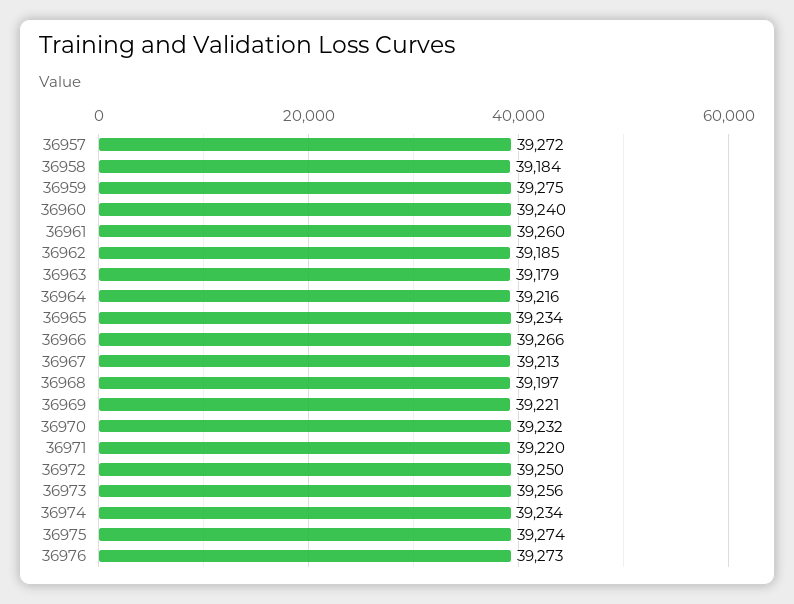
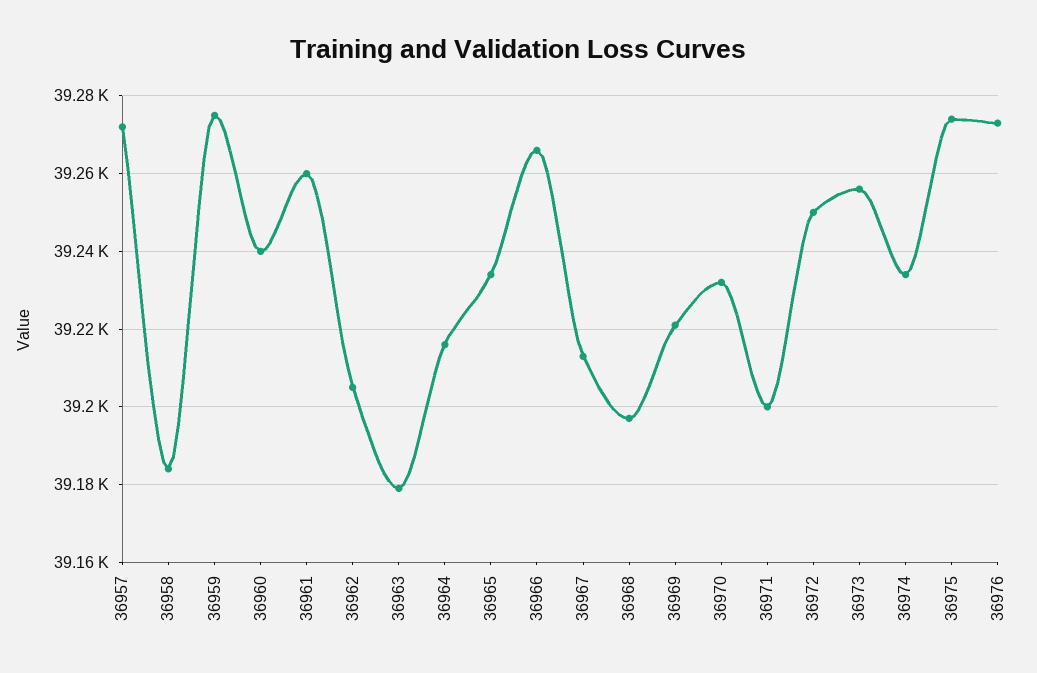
36962: 39185 -> 39205
36971: 39220 -> 39200

